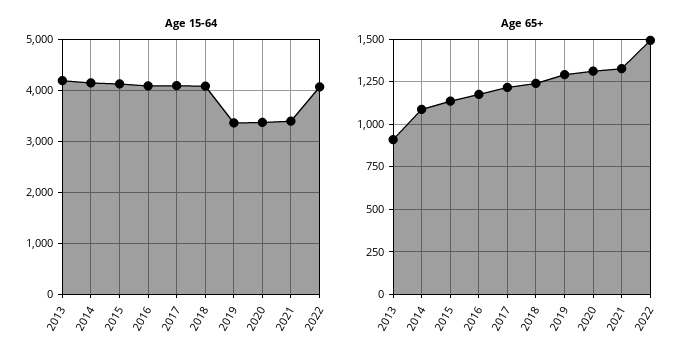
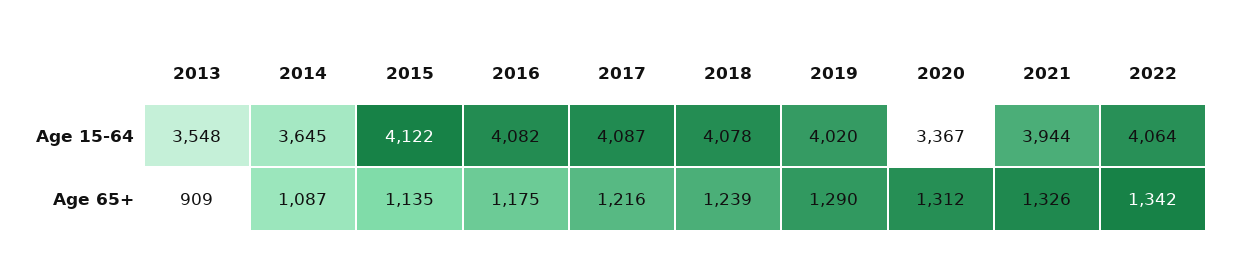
Age 15-64, 2013: 4200 -> 3548
Age 15-64, 2014: 4200 -> 3645
Age 15-64, 2019: 3400 -> 4020
Age 15-64, 2021: 3400 -> 3944
Age 65+, 2022: 1500 -> 1342

